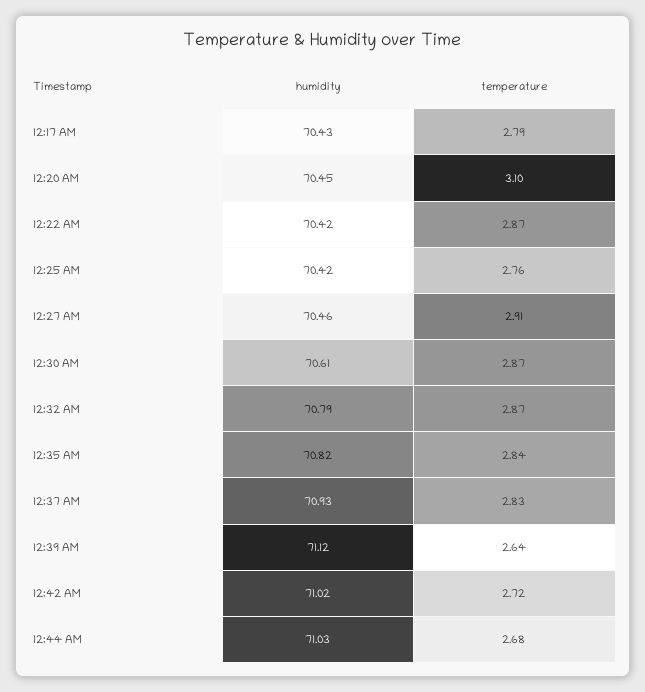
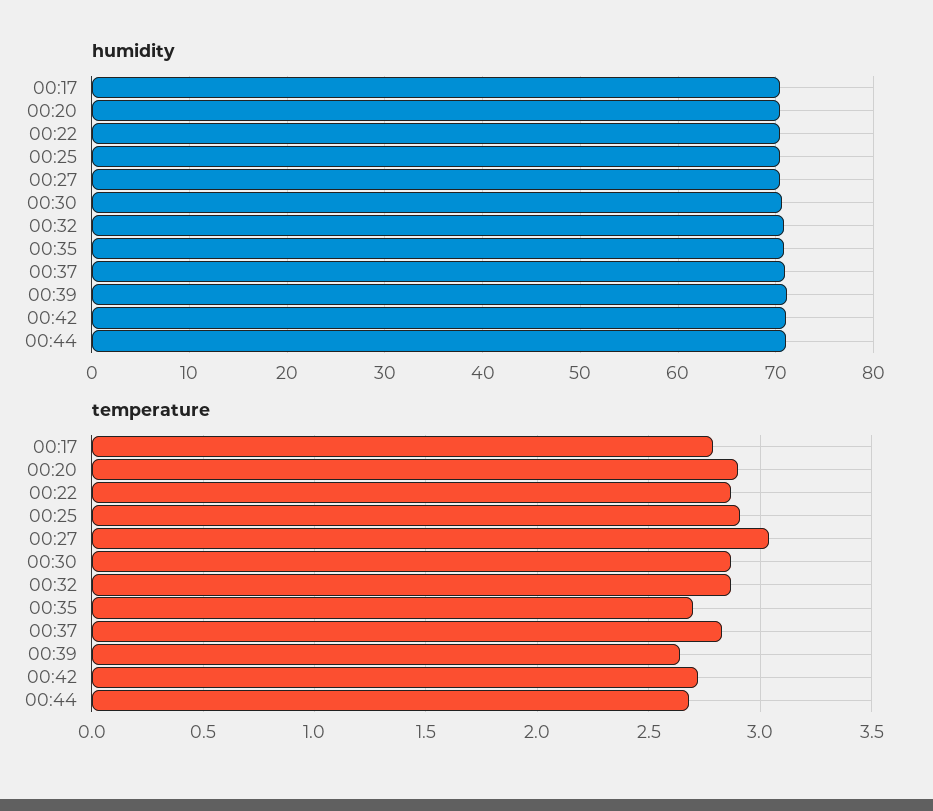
temperature, 12:20 AM: 3.1 -> 2.9
temperature, 12:25 AM: 2.76 -> 2.9
temperature, 12:27 AM: 2.91 -> 3.05
temperature, 12:35 AM: 2.84 -> 2.7

